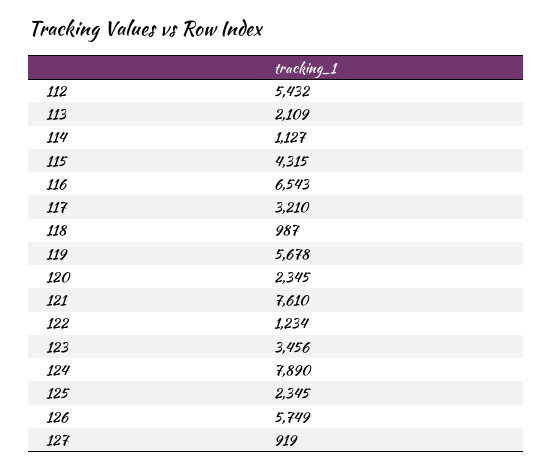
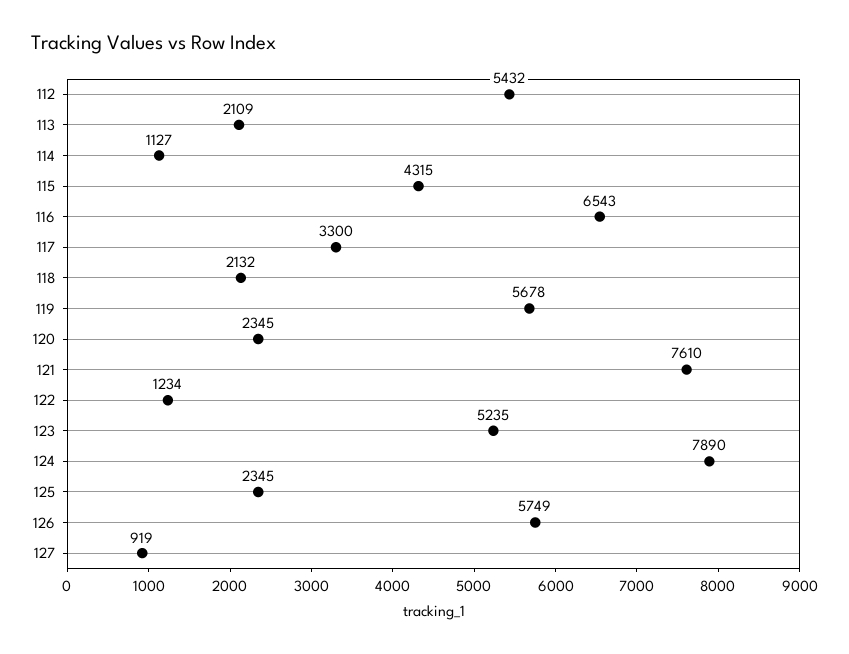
117: 3210 -> 3300
118: 987 -> 2132
123: 3456 -> 5235

